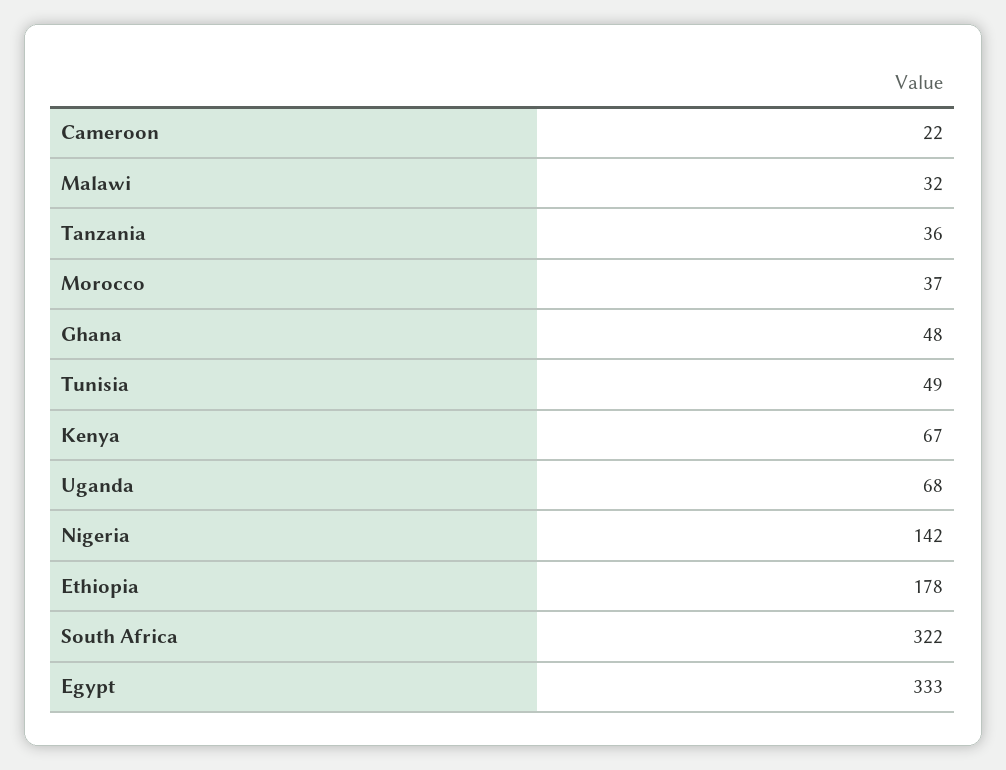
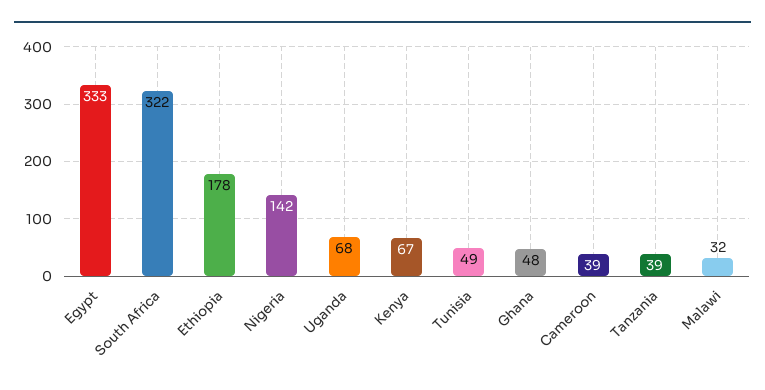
Cameroon: 22 -> 39
Tanzania: 36 -> 39
Morocco: 37 -> none

